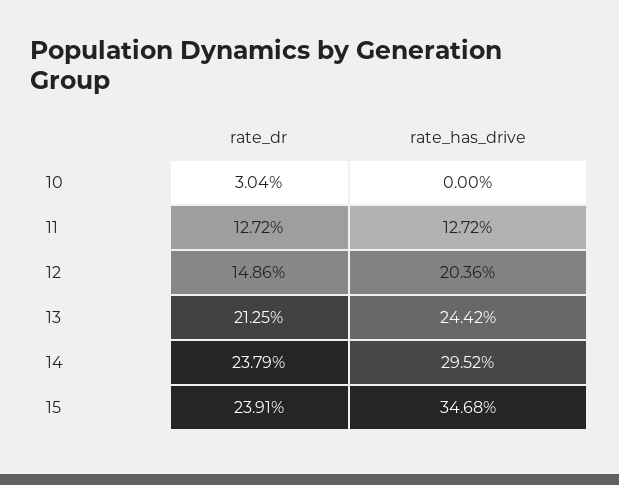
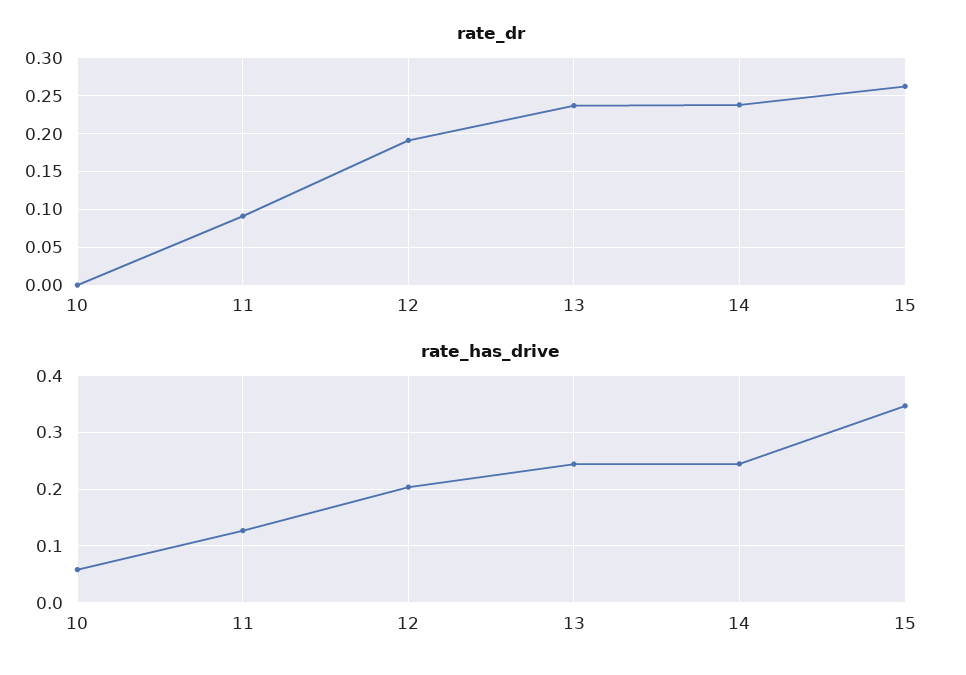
rate_dr, 10: 0.0304 -> 0
rate_has_drive, 10: 0 -> 0.06
rate_dr, 11: 0.1272 -> 0.09
rate_dr, 12: 0.1486 -> 0.19
rate_dr, 13: 0.2125 -> 0.24
rate_has_drive, 14: 0.2952 -> 0.24
rate_dr, 15: 0.2391 -> 0.26

